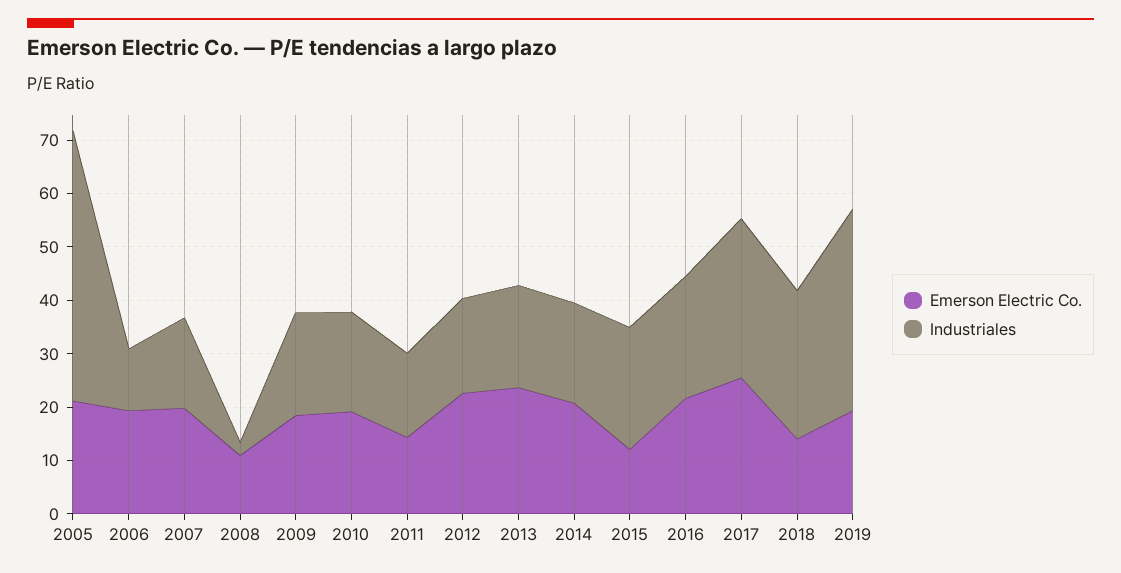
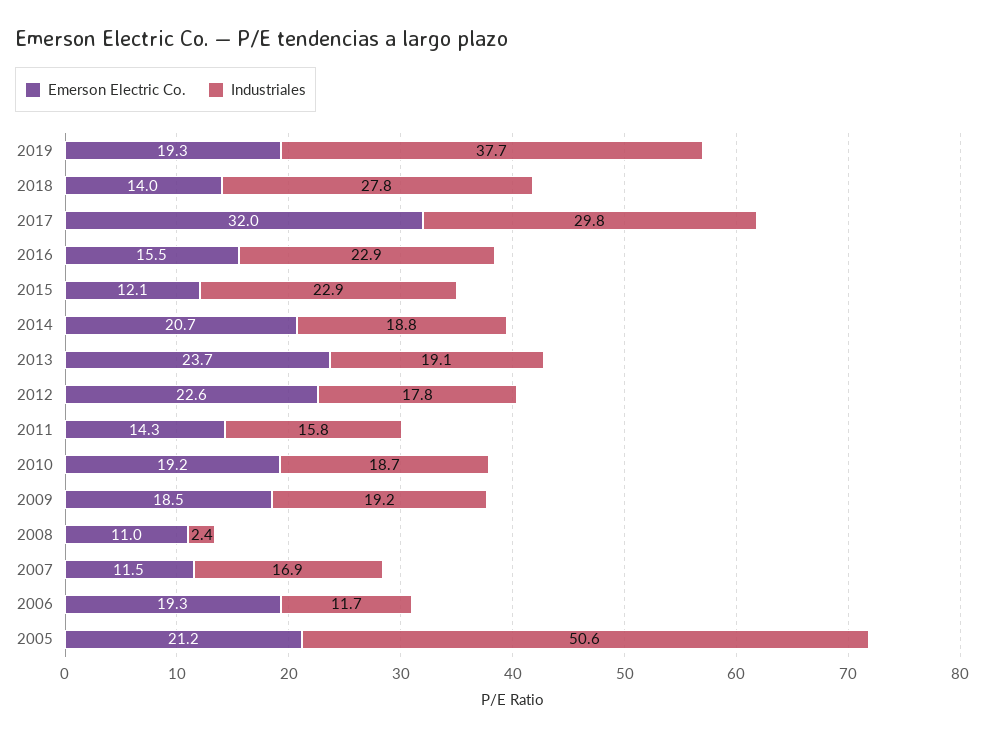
Emerson Electric Co., 2007: 20 -> 11.5
Emerson Electric Co., 2016: 22 -> 15.5
Emerson Electric Co., 2017: 26 -> 32

